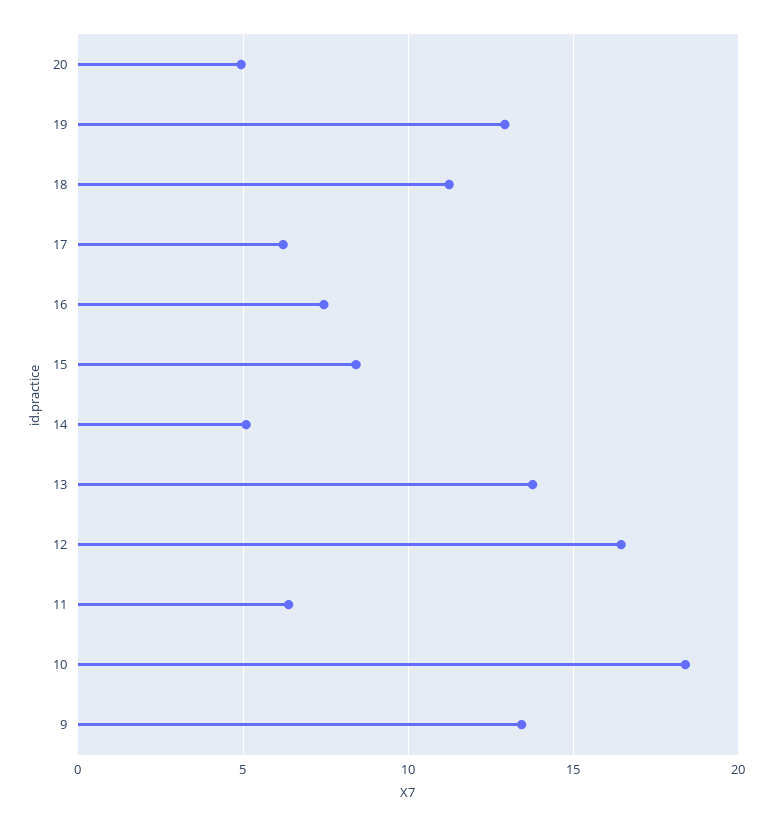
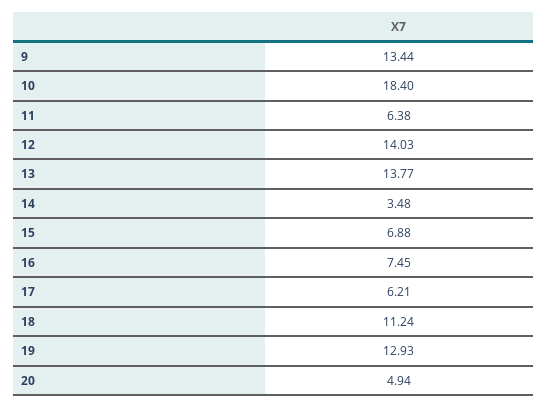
15: 8.5 -> 6.88
14: 5 -> 3.48
12: 16.5 -> 14.03

